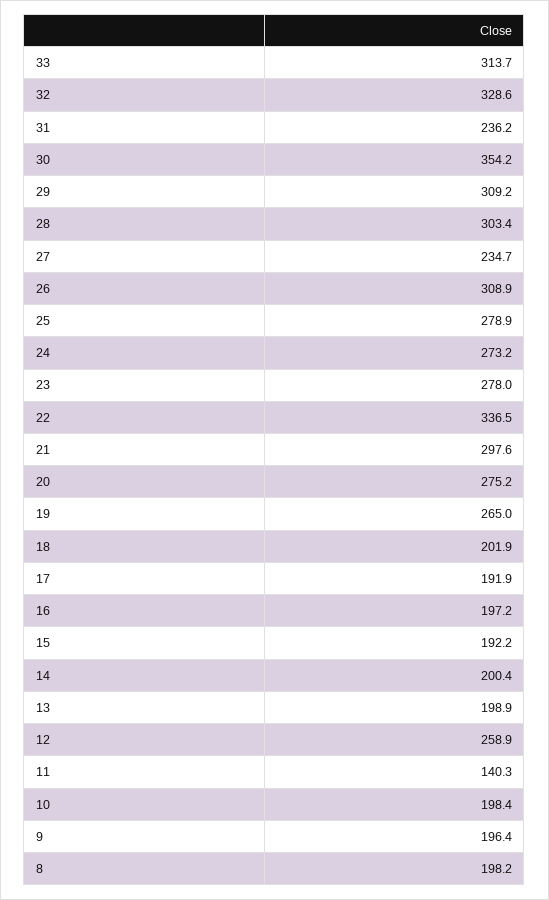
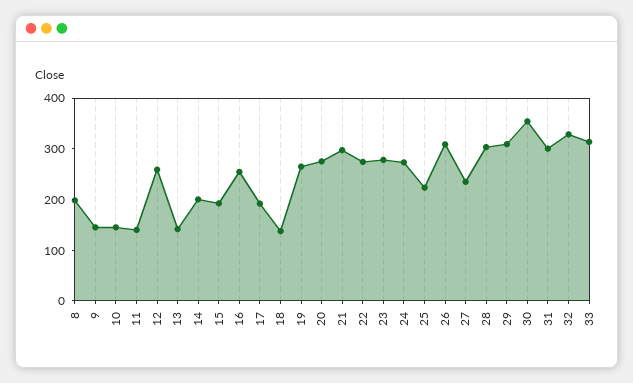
31: 236.2 -> 300
25: 278.9 -> 220
22: 336.5 -> 280
18: 201.9 -> 140
16: 197.2 -> 260
13: 198.9 -> 140
10: 198.4 -> 140
9: 196.4 -> 140

